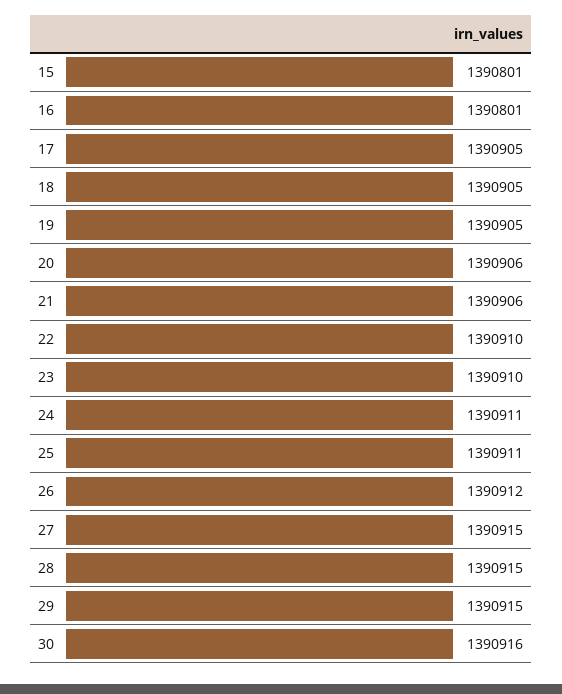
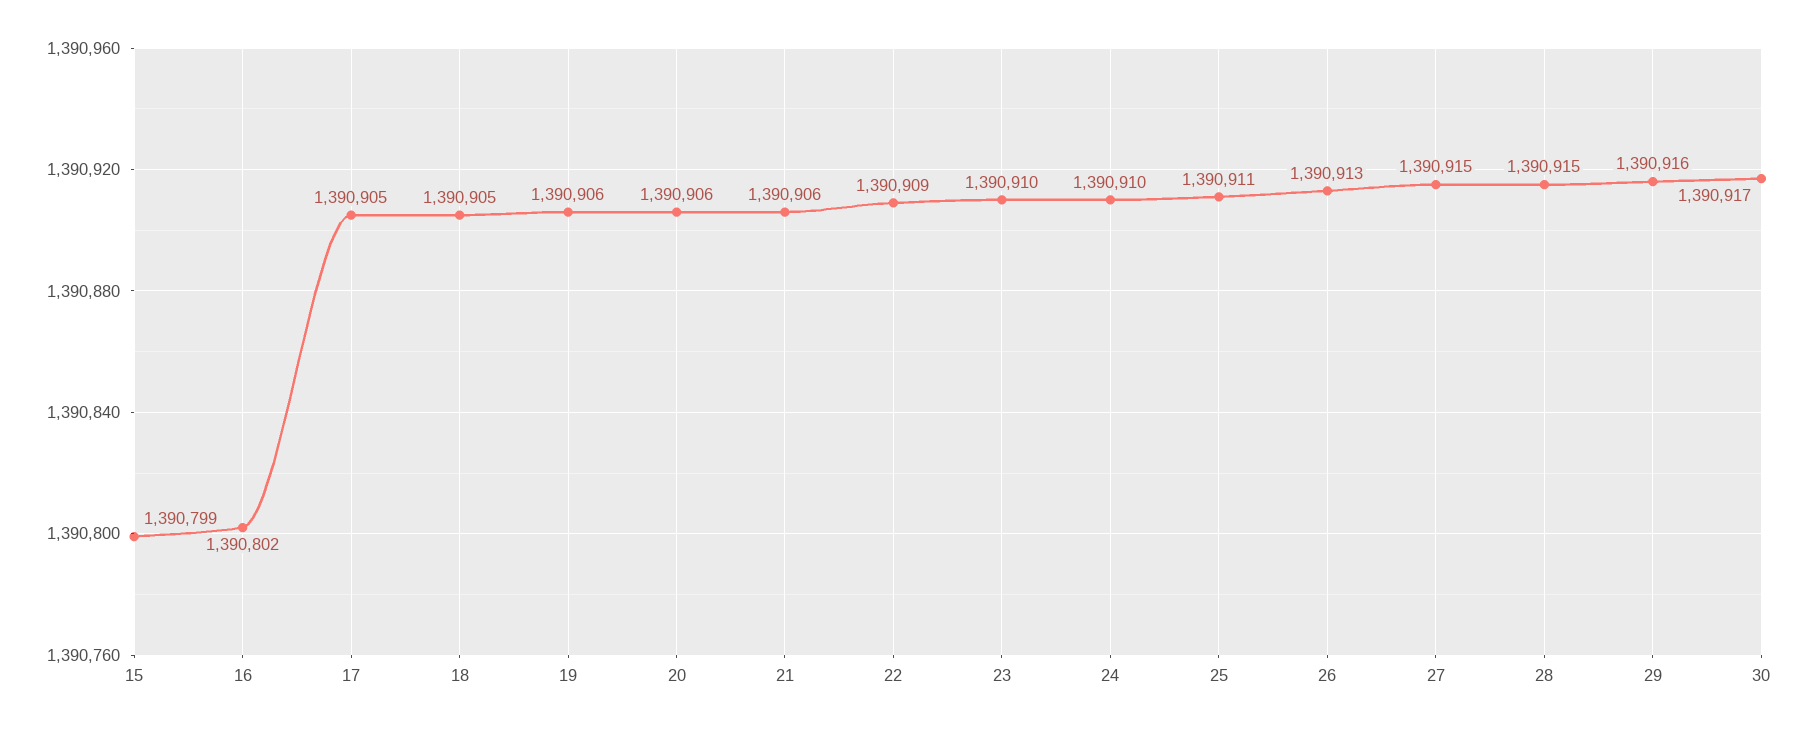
15: 1390801 -> 1390799
16: 1390801 -> 1390802
19: 1390905 -> 1390906
22: 1390910 -> 1390909
24: 1390911 -> 1390910
26: 1390912 -> 1390913
29: 1390915 -> 1390916
30: 1390916 -> 1390917

